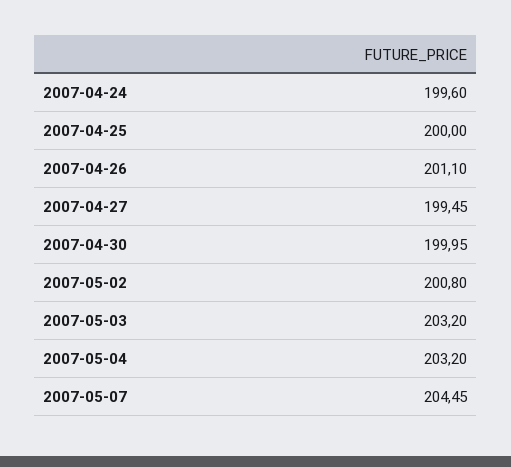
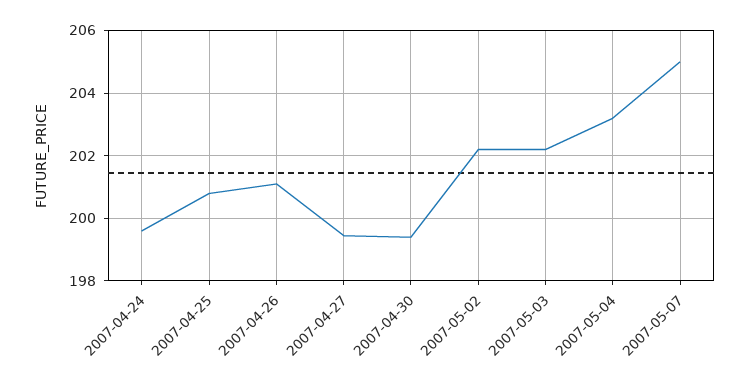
2007-04-25: 200 -> 200.8
2007-04-30: 199.95 -> 199.4
2007-05-02: 200.8 -> 202.2
2007-05-03: 203.2 -> 202.2
2007-05-07: 204.45 -> 205

